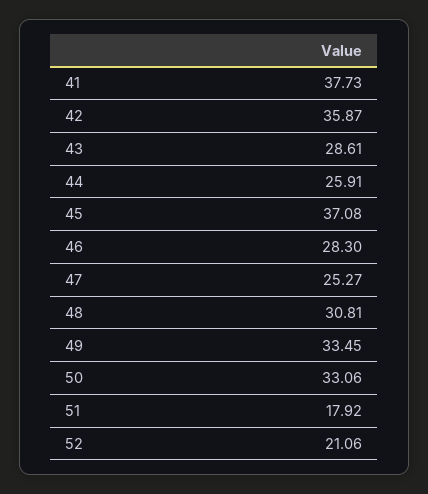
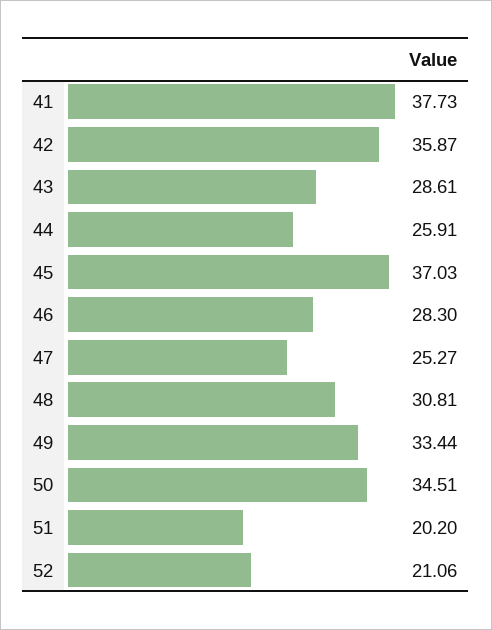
45: 37.08 -> 37.03
49: 33.45 -> 33.44
50: 33.06 -> 34.51
51: 17.92 -> 20.2

